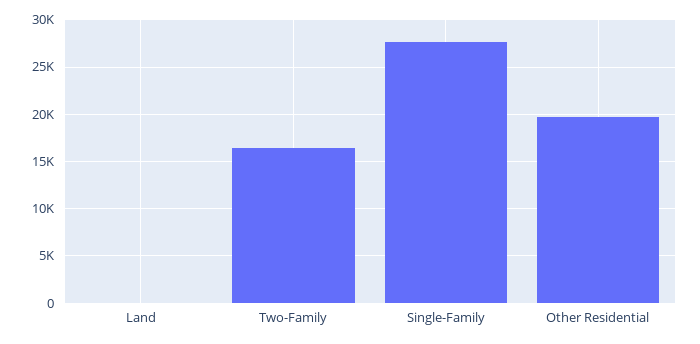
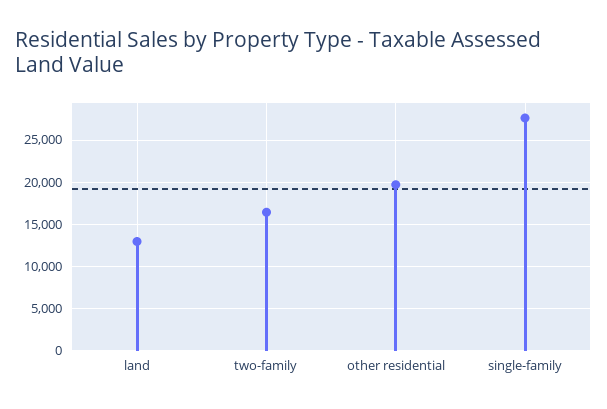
Land: 0 -> 13000

